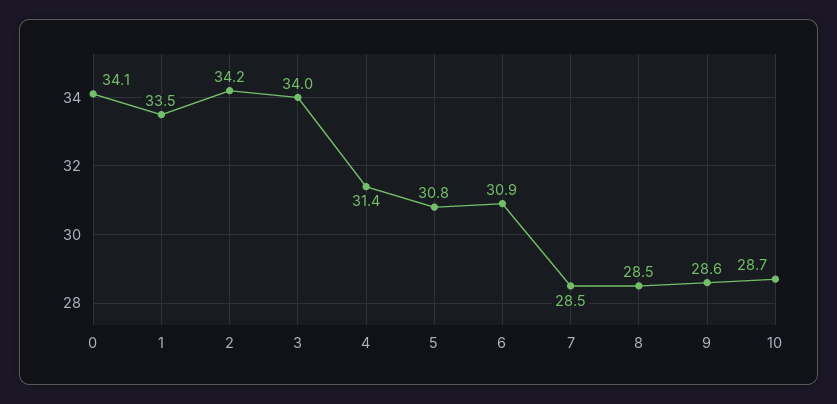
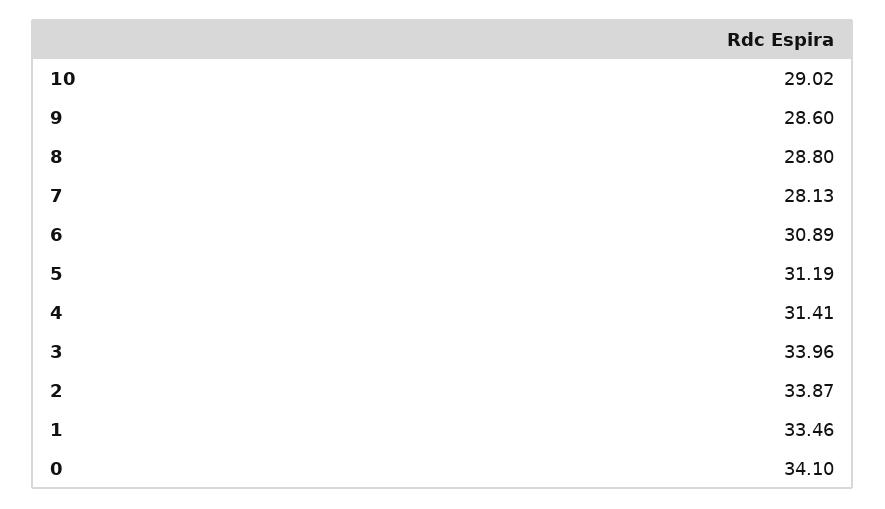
2: 34.2 -> 33.87
5: 30.8 -> 31.19
7: 28.5 -> 28.13
8: 28.5 -> 28.8
10: 28.7 -> 29.02

